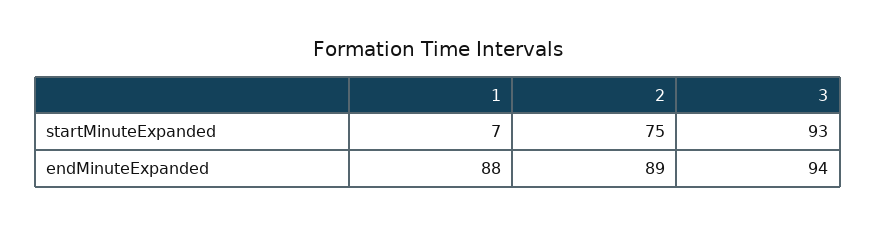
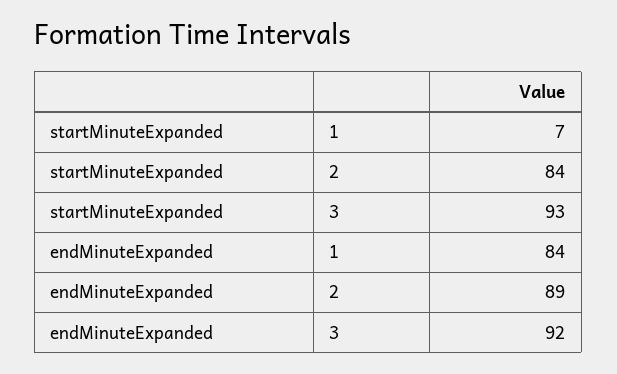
2, startMinuteExpanded: 75 -> 84
1, endMinuteExpanded: 88 -> 84
3, endMinuteExpanded: 94 -> 92

